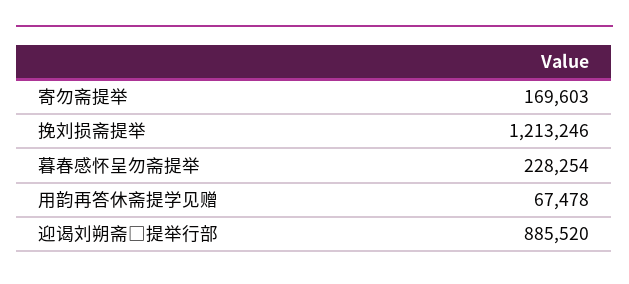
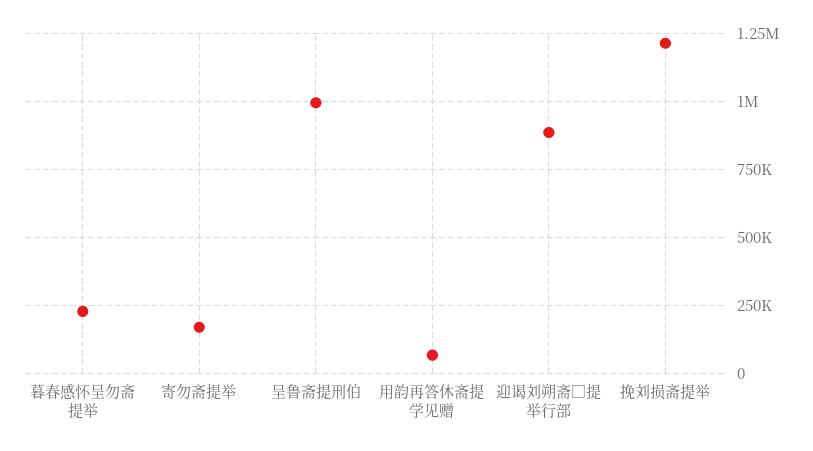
呈鲁斋提刑伯: none -> 1000000

